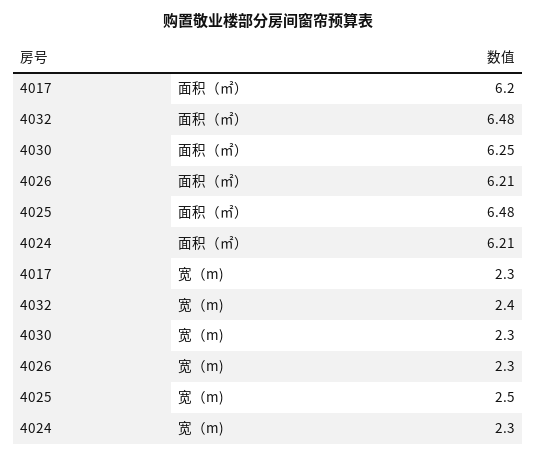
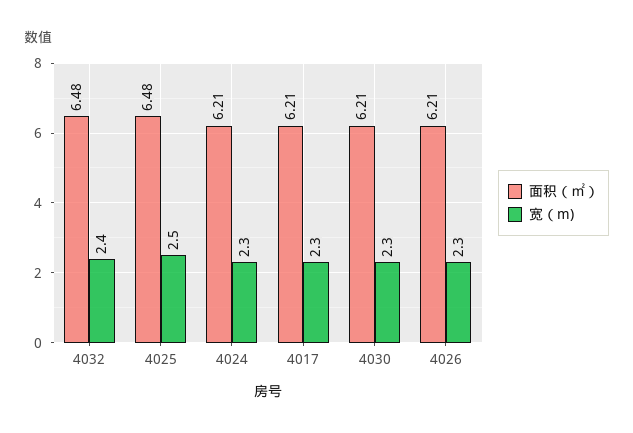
面积（㎡）, 4017: 6.2 -> 6.21
面积（㎡）, 4030: 6.25 -> 6.21

